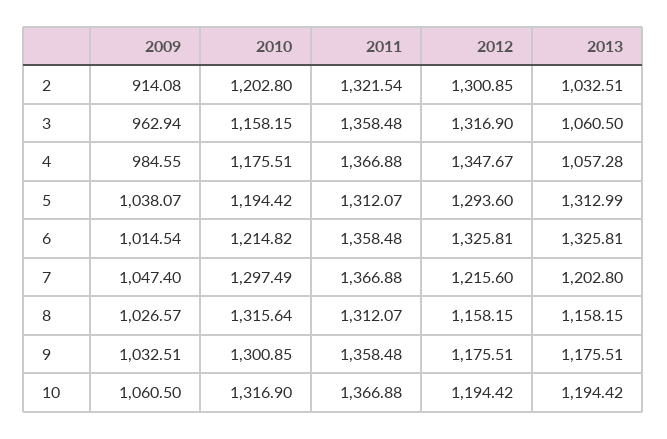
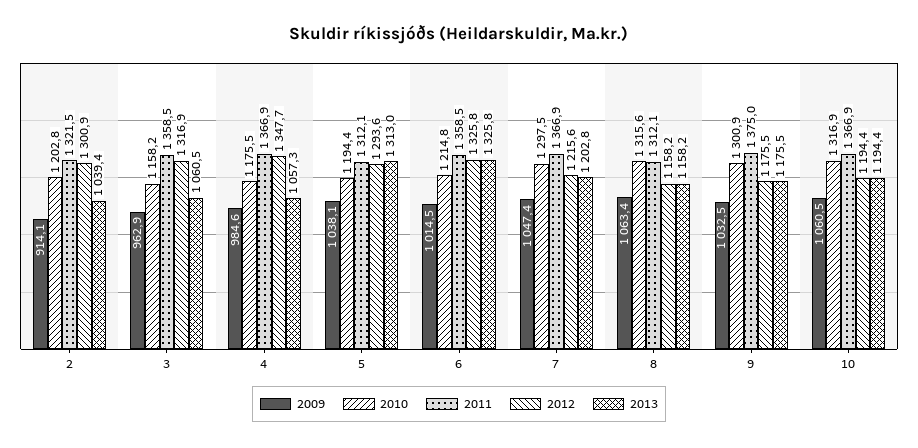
2013, 2: 1032.51 -> 1039.4
2009, 8: 1026.57 -> 1063.4
2011, 9: 1358.48 -> 1375

